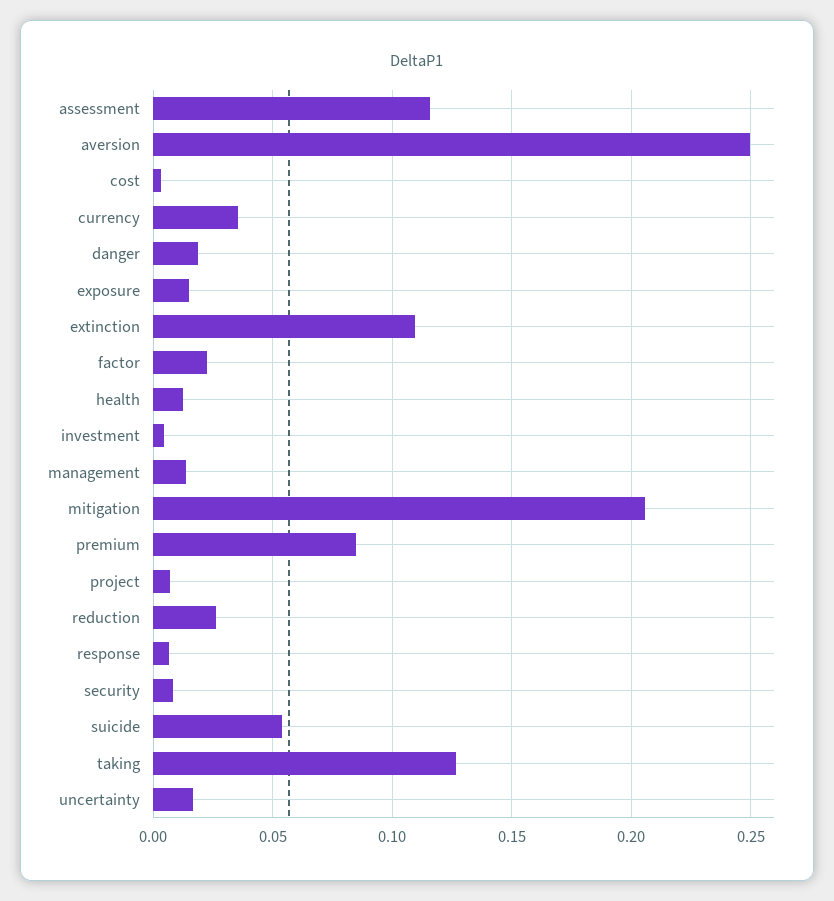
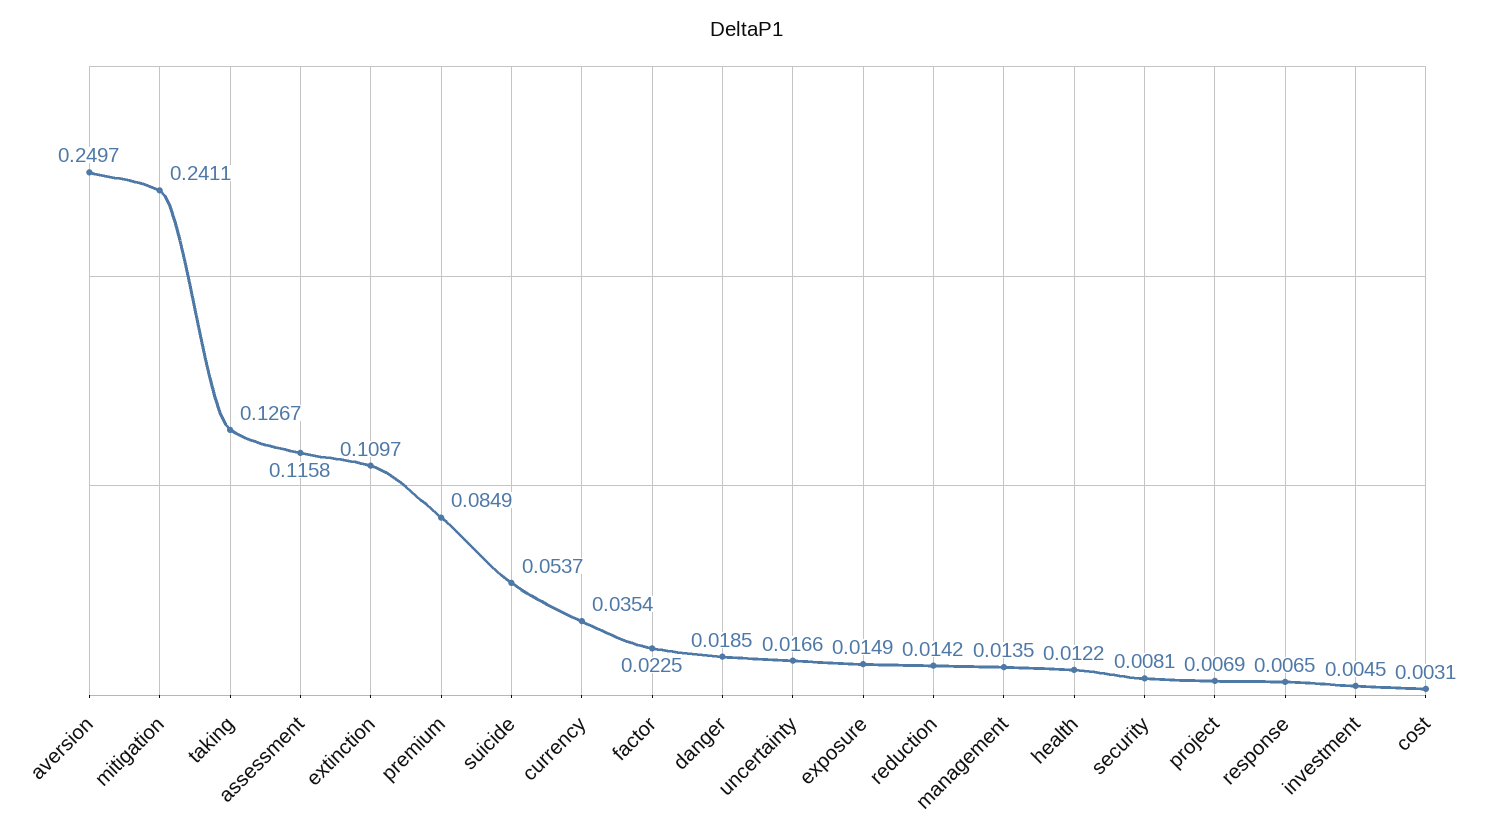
mitigation: 0.205 -> 0.2411
reduction: 0.025 -> 0.0142

